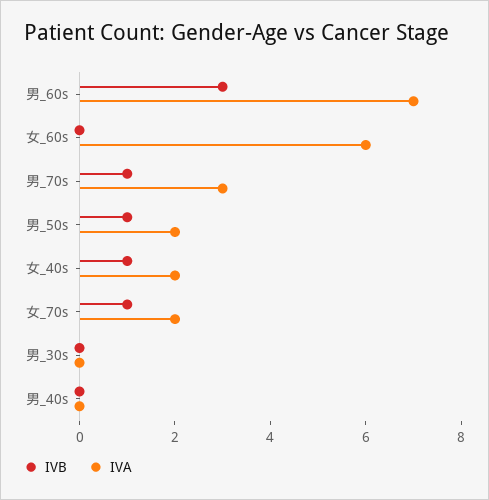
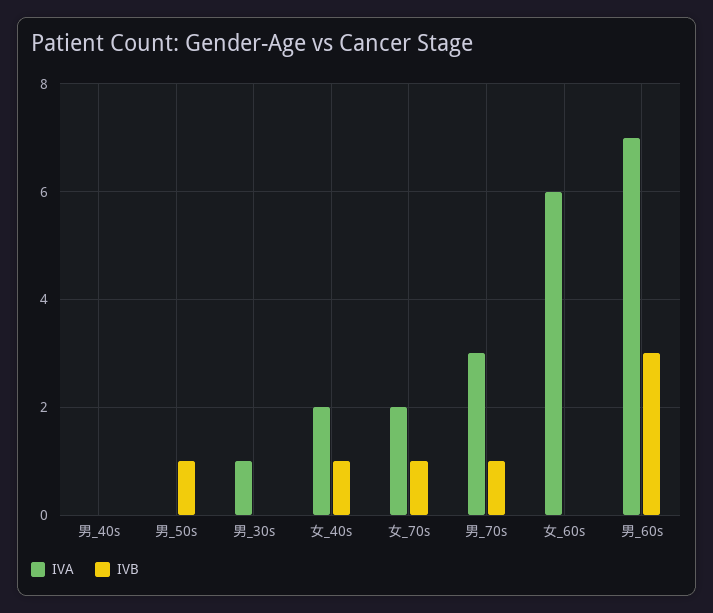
IVA, 男_50s: 2 -> 0
IVA, 男_30s: 0 -> 1

